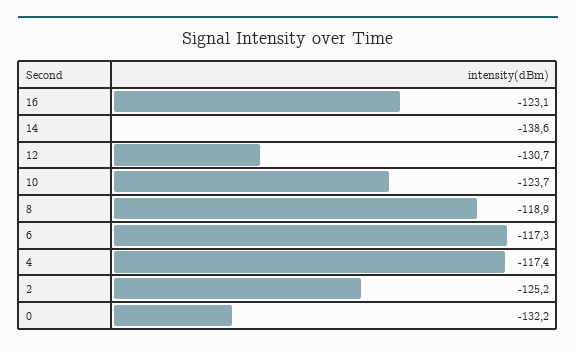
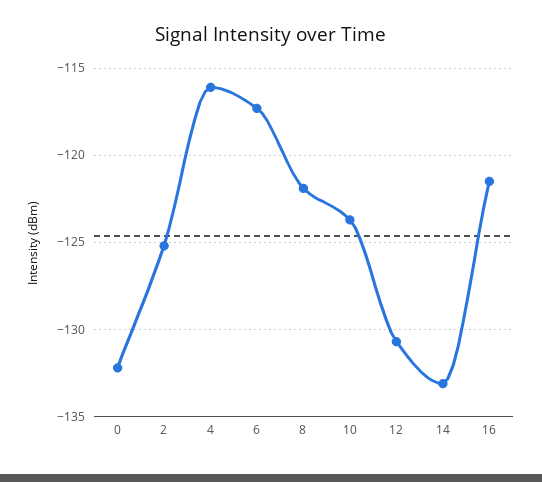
16: -123.1 -> -121.5
14: -138.6 -> -133
8: -118.9 -> -122
4: -117.4 -> -116

